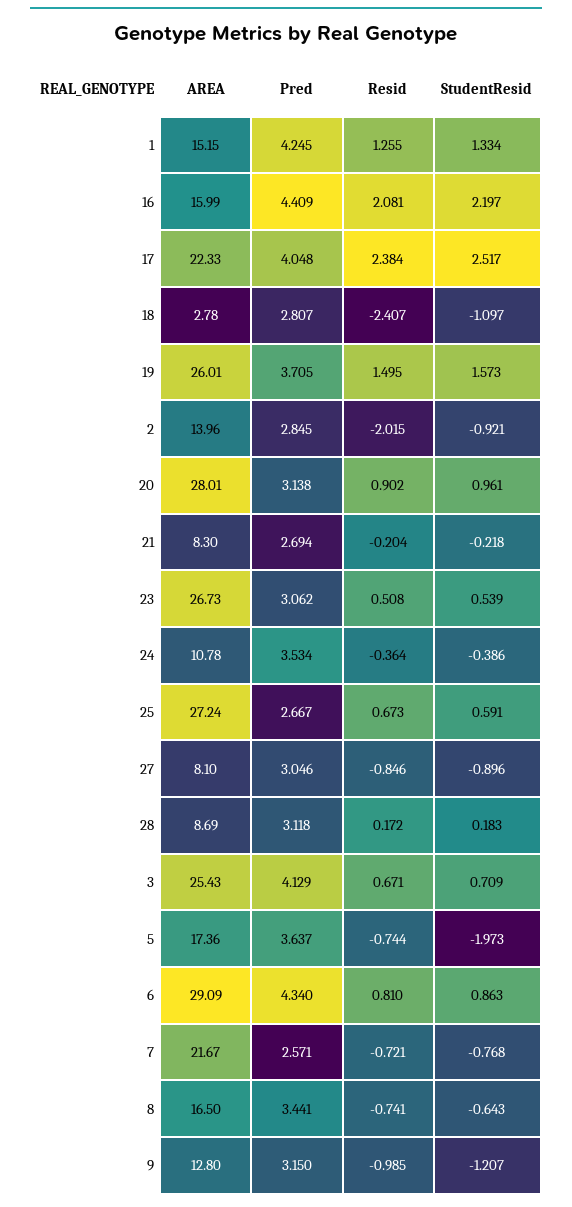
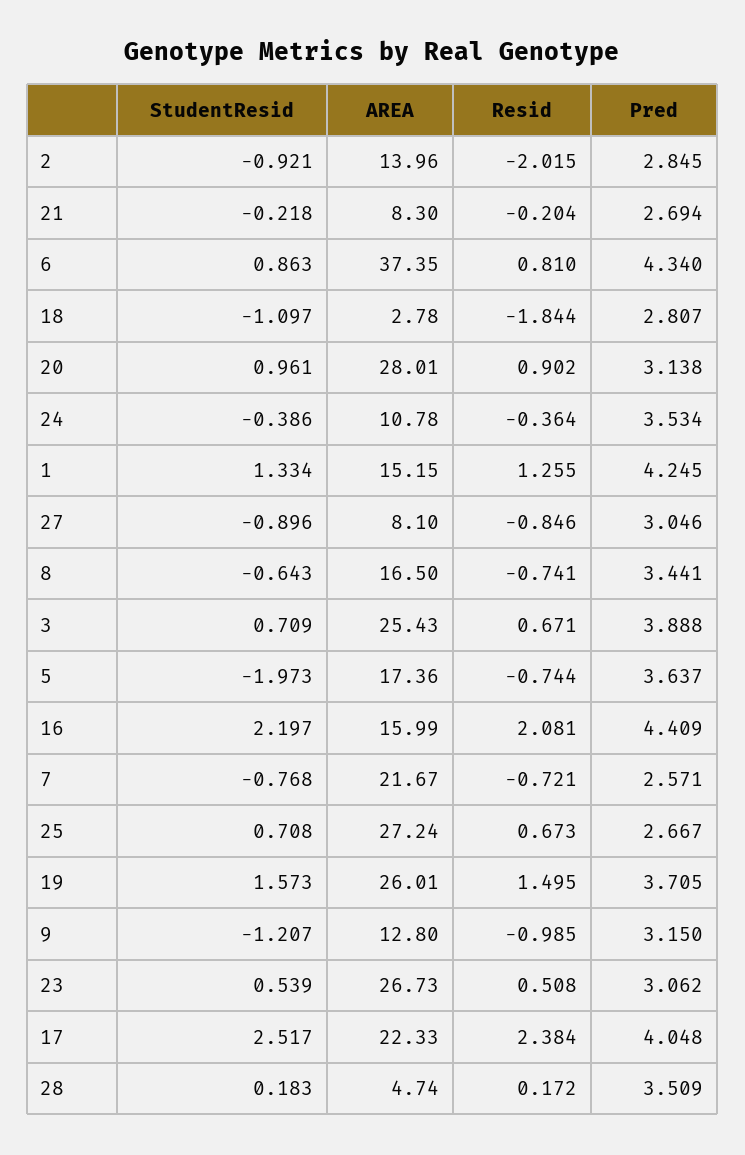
Resid, 18: -2.407 -> -1.844
StudentResid, 25: 0.591 -> 0.708
AREA, 28: 8.69 -> 4.74
Pred, 28: 3.118 -> 3.509
Pred, 3: 4.129 -> 3.888
AREA, 6: 29.09 -> 37.35

